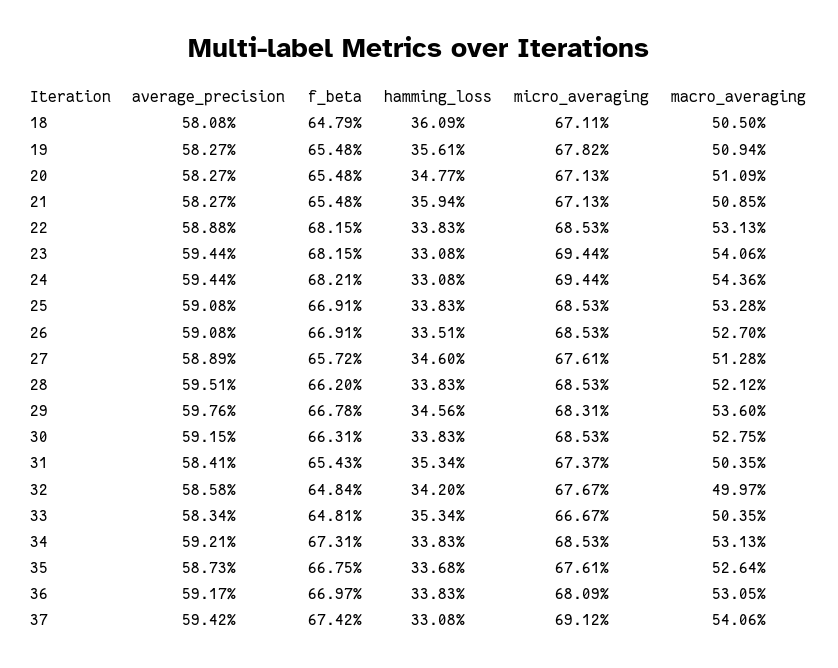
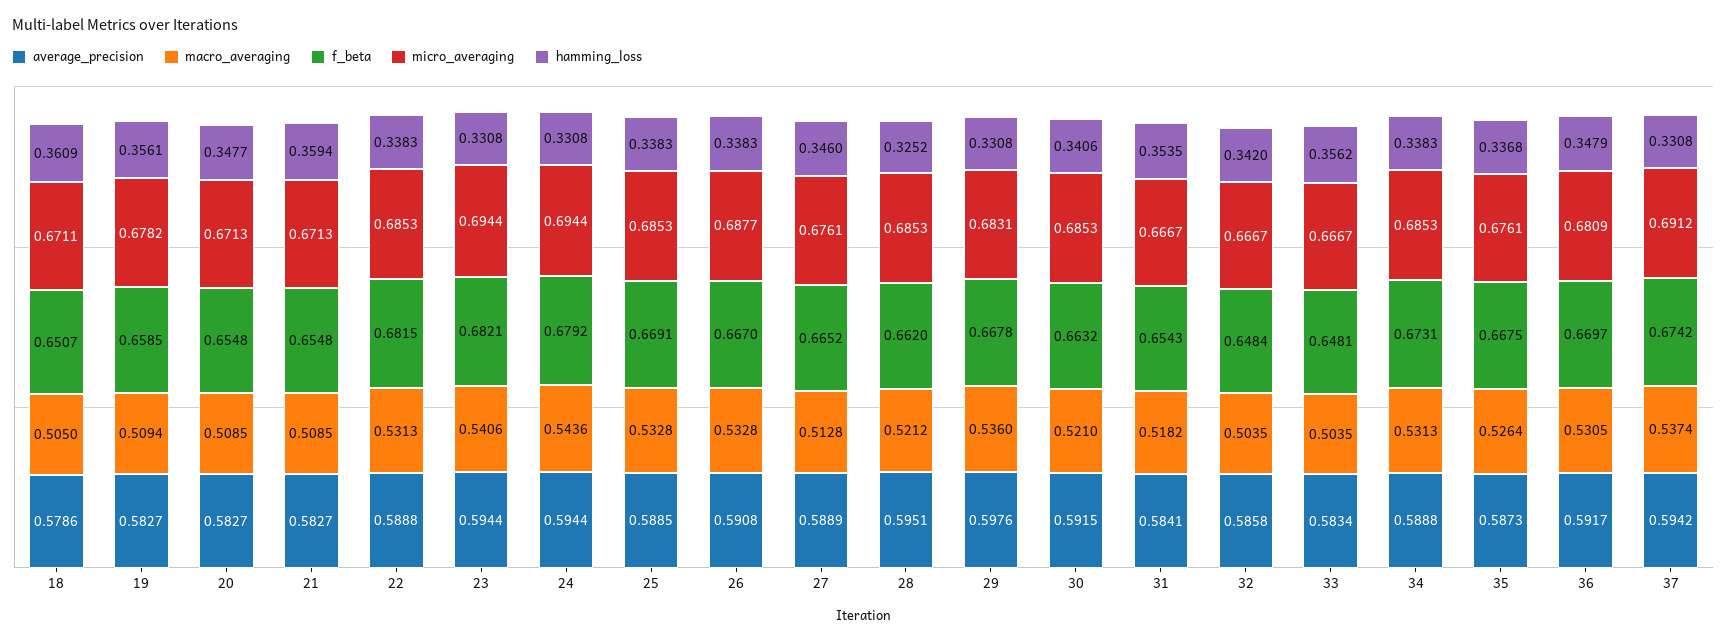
average_precision, 18: 0.5808 -> 0.5786
f_beta, 18: 0.6479 -> 0.6507
f_beta, 19: 0.6548 -> 0.6585
macro_averaging, 20: 0.5109 -> 0.5085
f_beta, 23: 0.6815 -> 0.6821
f_beta, 24: 0.6821 -> 0.6792
average_precision, 25: 0.5908 -> 0.5885
f_beta, 26: 0.6691 -> 0.667
hamming_loss, 26: 0.3351 -> 0.3383
micro_averaging, 26: 0.6853 -> 0.6877
macro_averaging, 26: 0.527 -> 0.5328
f_beta, 27: 0.6572 -> 0.6652
hamming_loss, 28: 0.3383 -> 0.3252
hamming_loss, 29: 0.3456 -> 0.3308
f_beta, 30: 0.6631 -> 0.6632
hamming_loss, 30: 0.3383 -> 0.3406
macro_averaging, 30: 0.5275 -> 0.521
hamming_loss, 31: 0.3534 -> 0.3535
micro_averaging, 31: 0.6737 -> 0.6667
macro_averaging, 31: 0.5035 -> 0.5182
micro_averaging, 32: 0.6767 -> 0.6667
macro_averaging, 32: 0.4997 -> 0.5035
hamming_loss, 33: 0.3534 -> 0.3562
average_precision, 34: 0.5921 -> 0.5888
hamming_loss, 36: 0.3383 -> 0.3479
macro_averaging, 37: 0.5406 -> 0.5374

